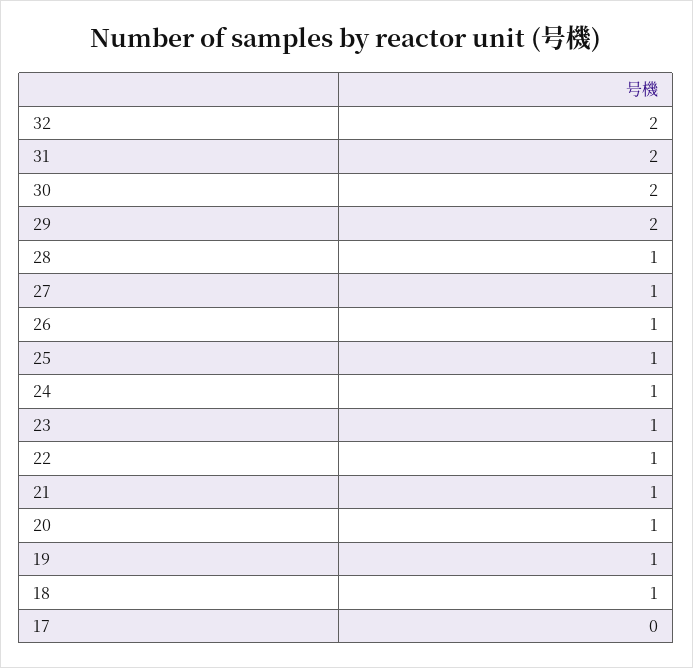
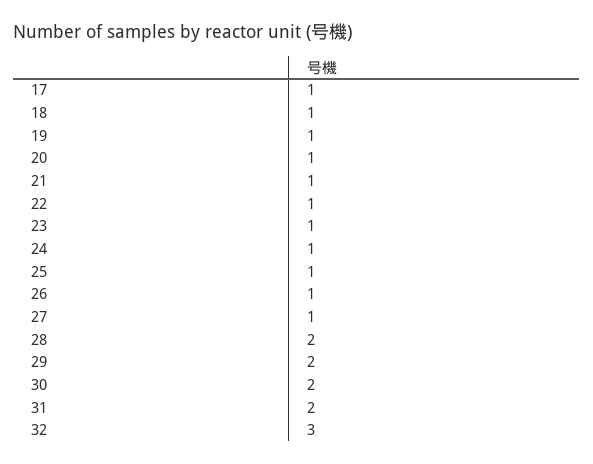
32: 2 -> 3
28: 1 -> 2
17: 0 -> 1

